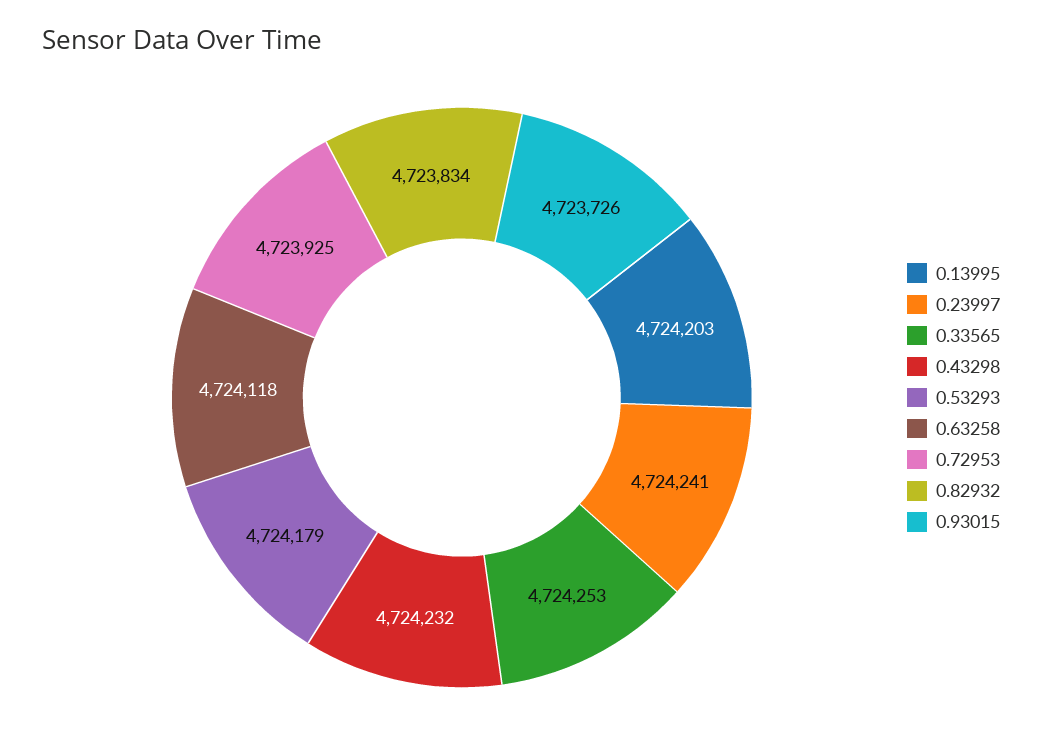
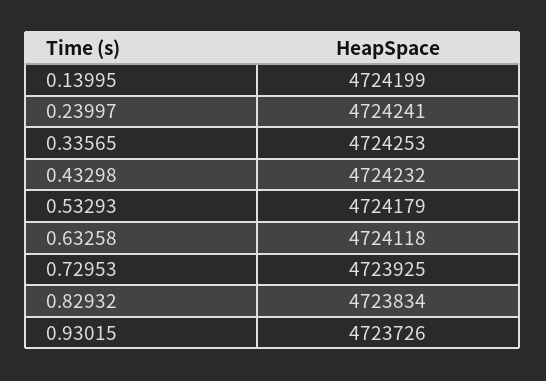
0.13995: 4724203 -> 4724199

